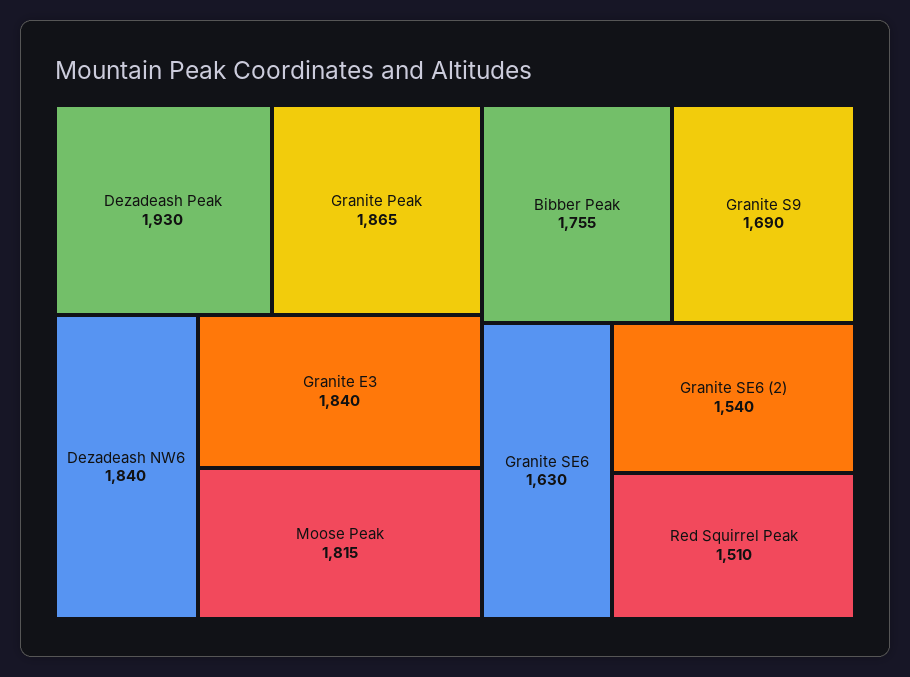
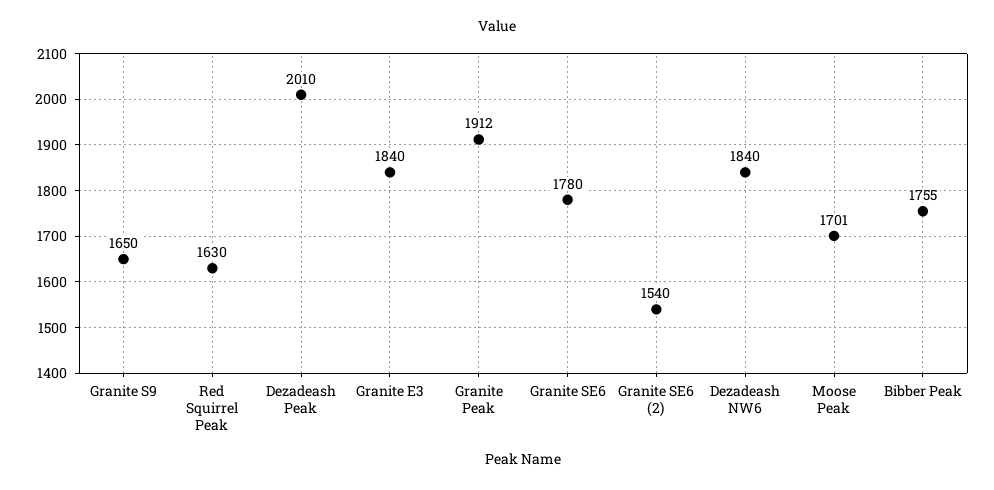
Dezadeash Peak: 1930 -> 2010
Granite Peak: 1865 -> 1912
Moose Peak: 1815 -> 1701
Granite S9: 1690 -> 1650
Granite SE6: 1630 -> 1780
Red Squirrel Peak: 1510 -> 1630

